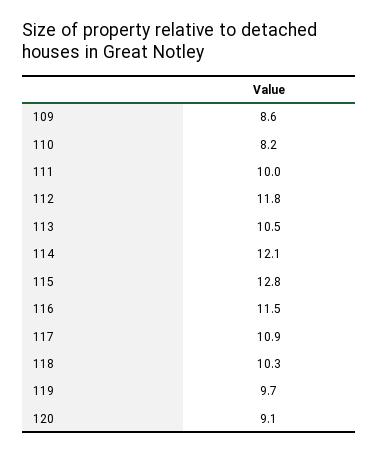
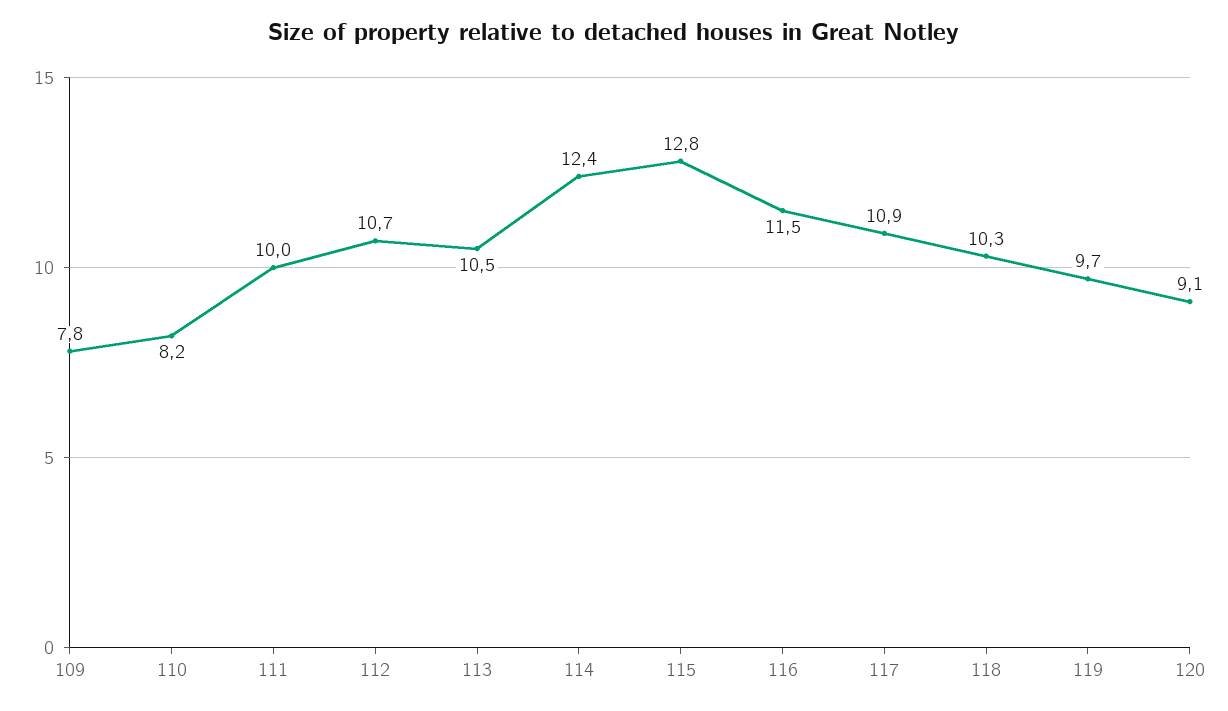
109: 8.6 -> 7.8
112: 11.8 -> 10.7
114: 12.1 -> 12.4

